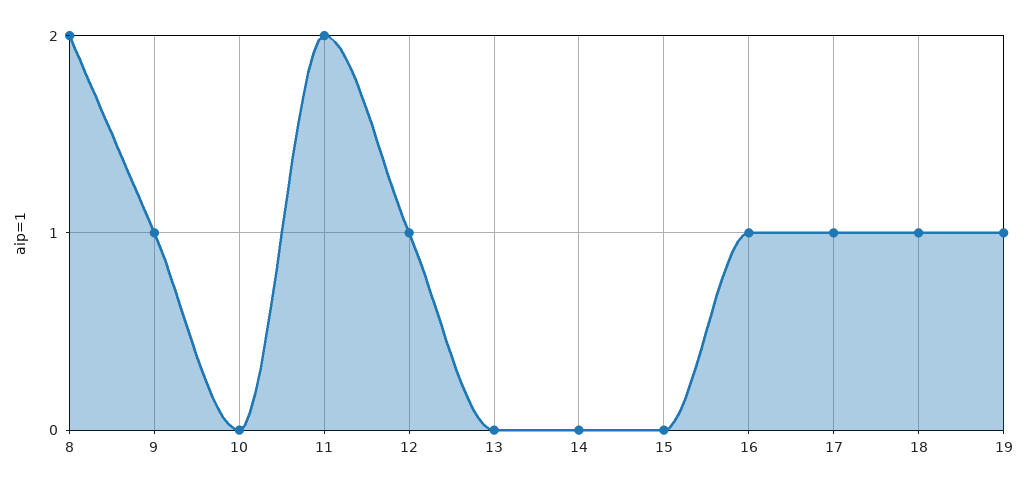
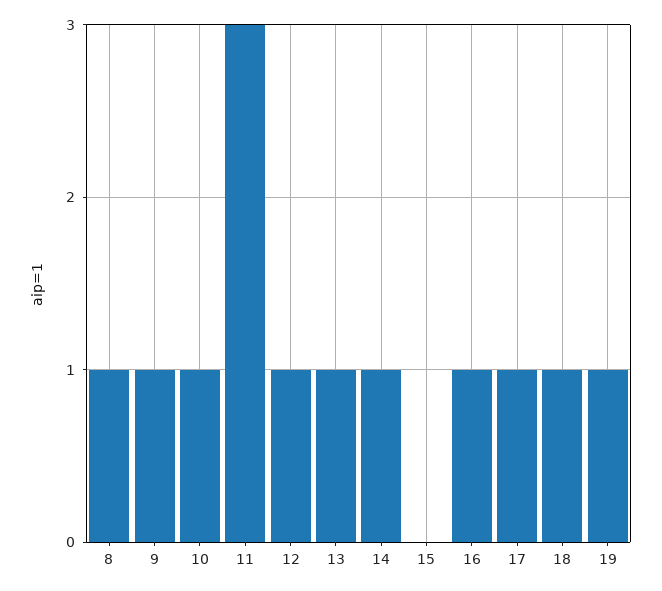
8: 2 -> 1
10: 0 -> 1
11: 2 -> 3
13: 0 -> 1
14: 0 -> 1

